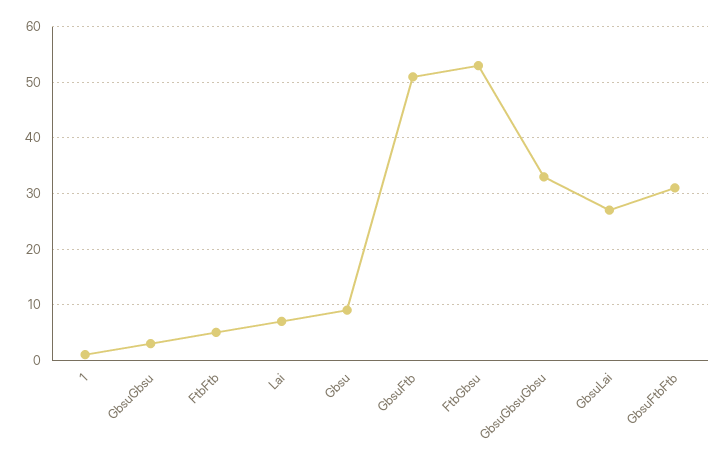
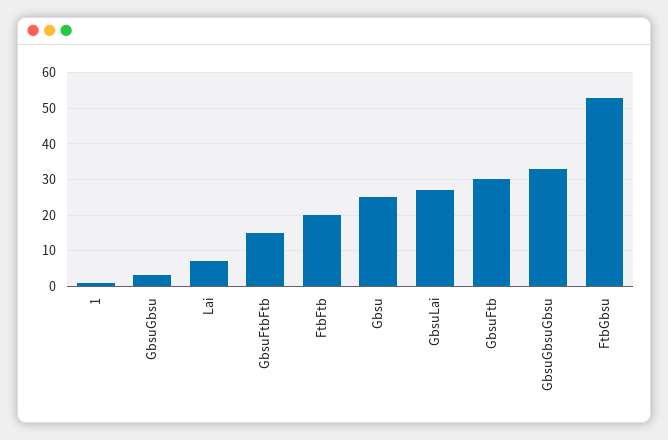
FtbFtb: 5 -> 20
Gbsu: 10 -> 25
GbsuFtb: 50 -> 30
GbsuFtbFtb: 30 -> 15

